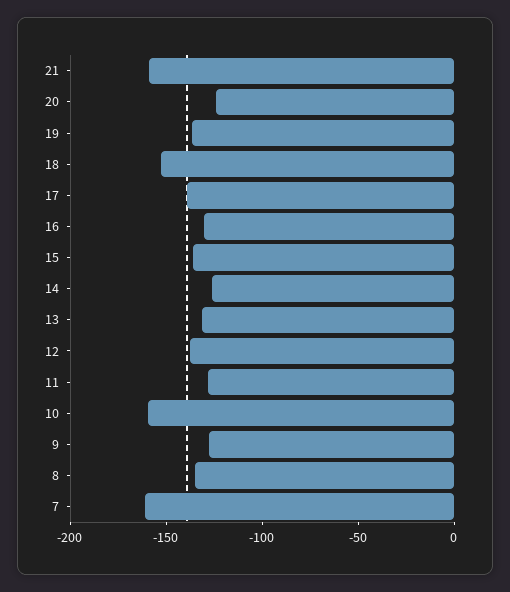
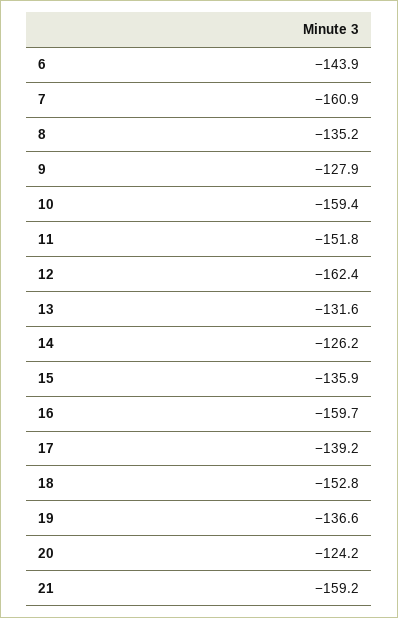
16: -130 -> -159.7
12: -140 -> -162.4
11: -130 -> -151.8
6: none -> -143.9

